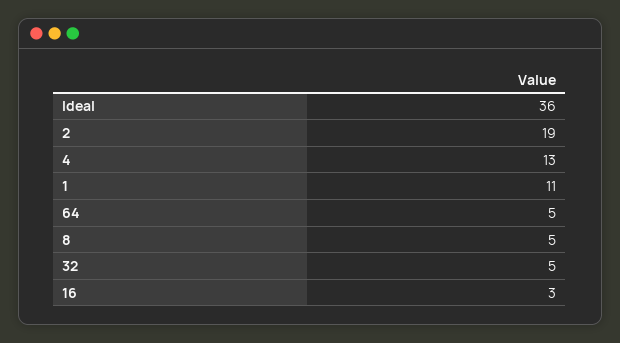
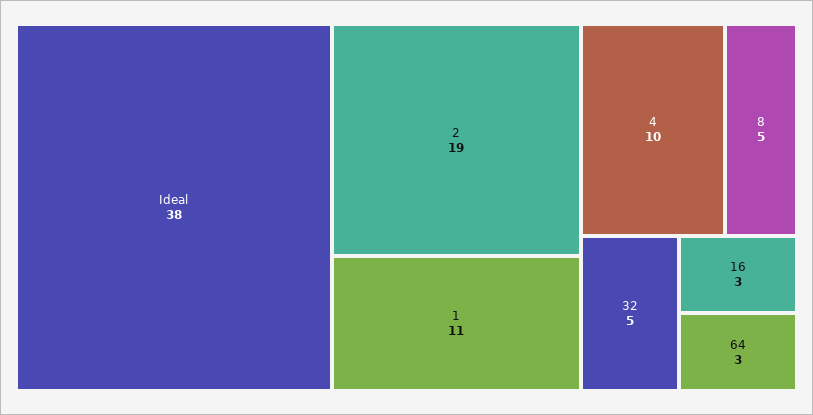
Ideal: 36 -> 38
4: 13 -> 10
64: 5 -> 3

